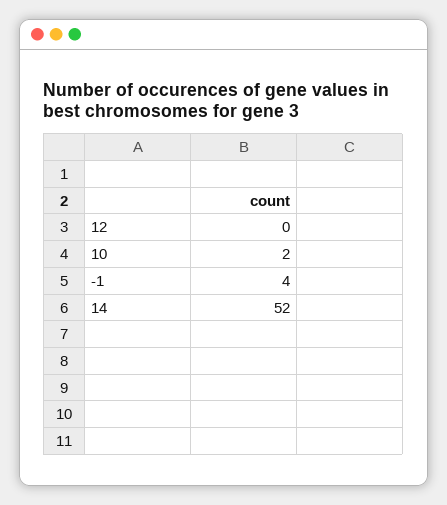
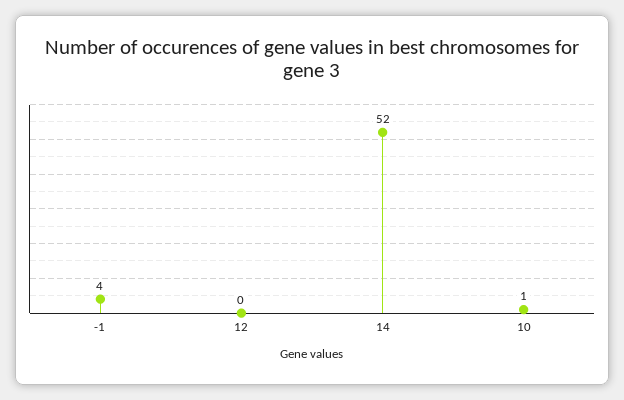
10: 2 -> 1

